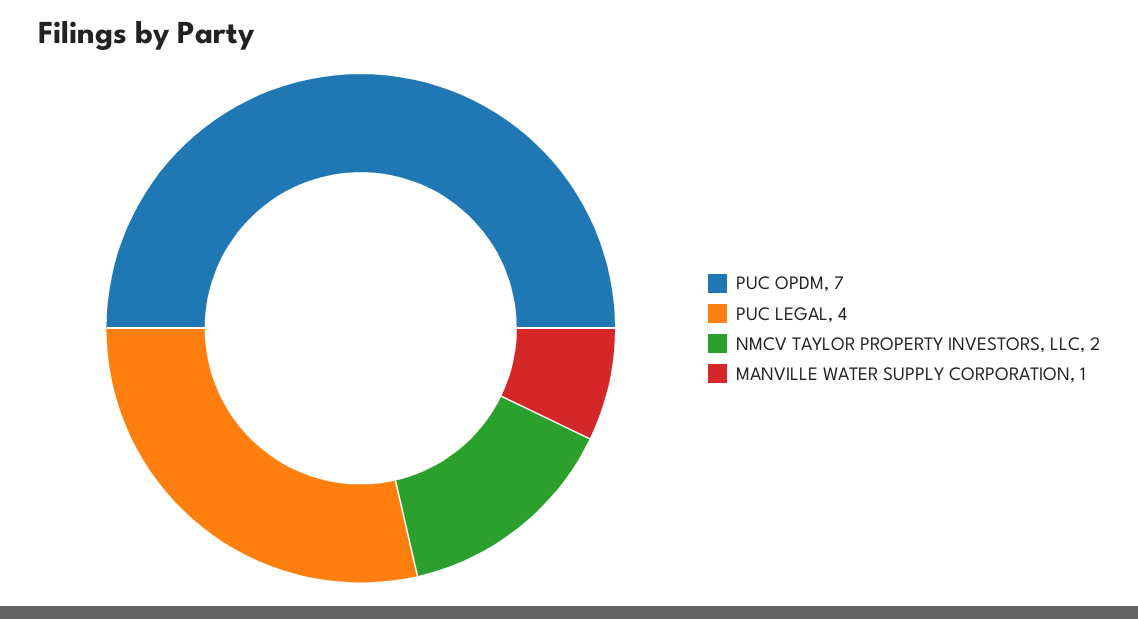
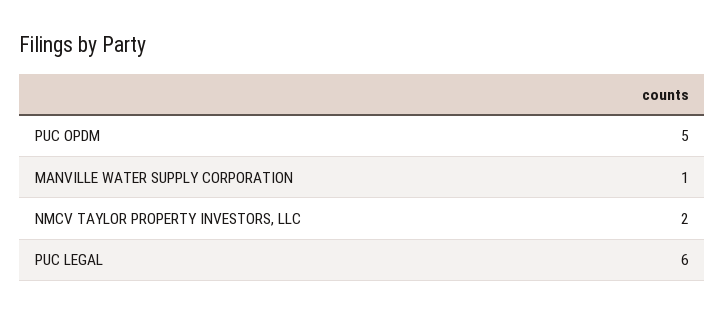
PUC OPDM: 7 -> 5
PUC LEGAL: 4 -> 6

